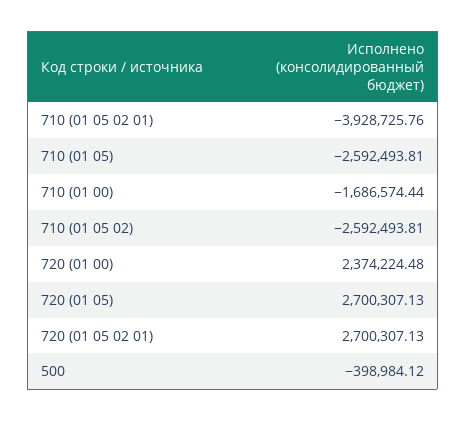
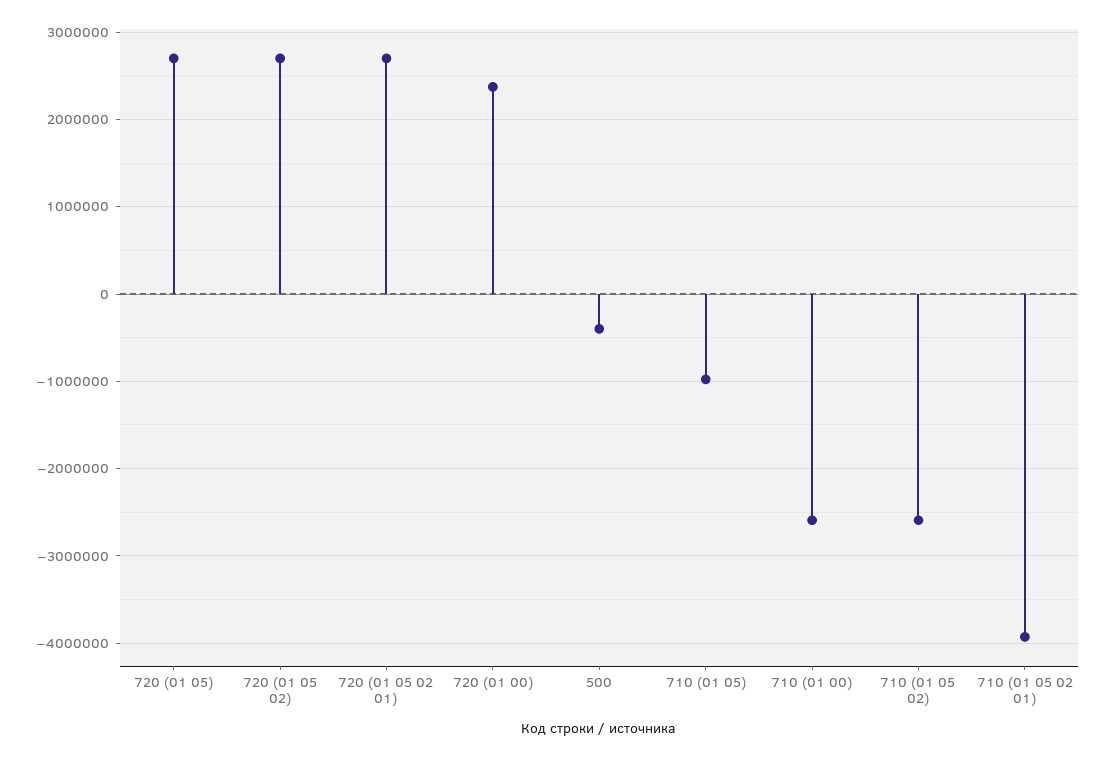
710 (01 05): -2592493.81 -> -1000000
710 (01 00): -1686574.44 -> -2600000
720 (01 05 02): none -> 2700000

